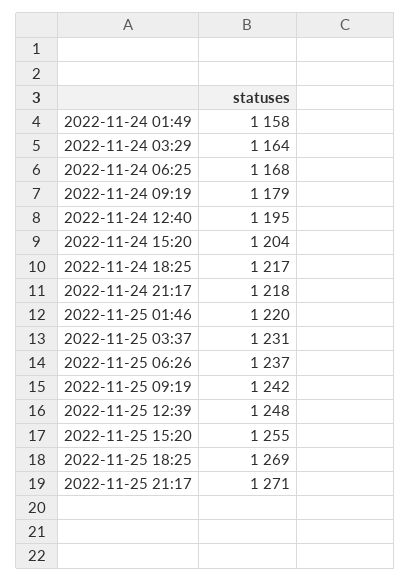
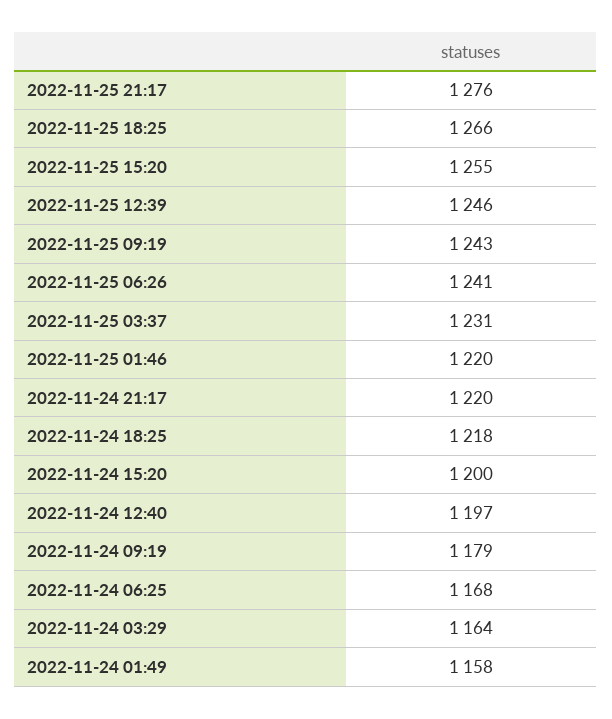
2022-11-24 12:40: 1195 -> 1197
2022-11-24 15:20: 1204 -> 1200
2022-11-24 18:25: 1217 -> 1218
2022-11-24 21:17: 1218 -> 1220
2022-11-25 06:26: 1237 -> 1241
2022-11-25 09:19: 1242 -> 1243
2022-11-25 12:39: 1248 -> 1246
2022-11-25 18:25: 1269 -> 1266
2022-11-25 21:17: 1271 -> 1276

